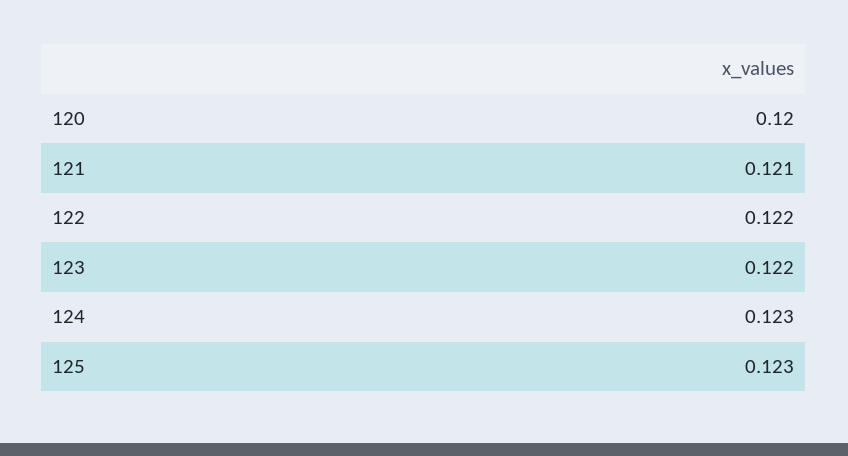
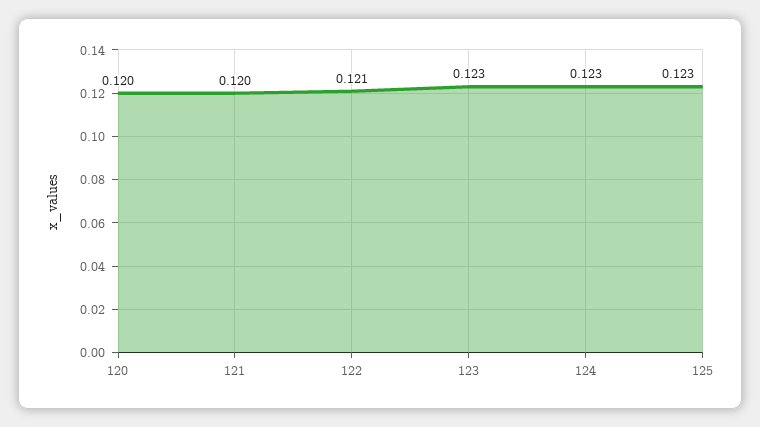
121: 0.121 -> 0.12
122: 0.122 -> 0.121
123: 0.122 -> 0.123

